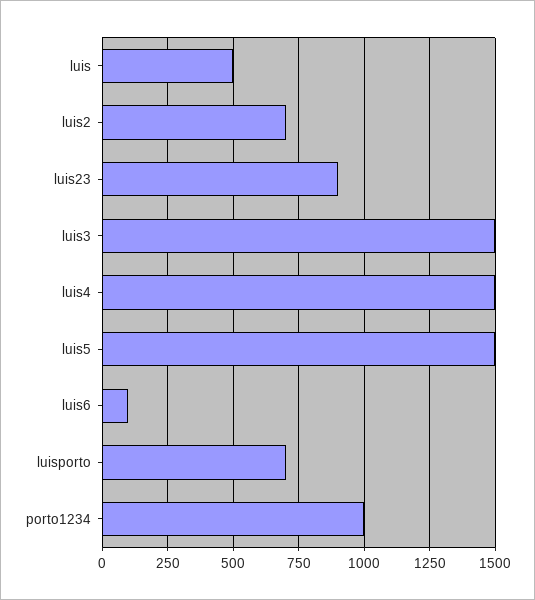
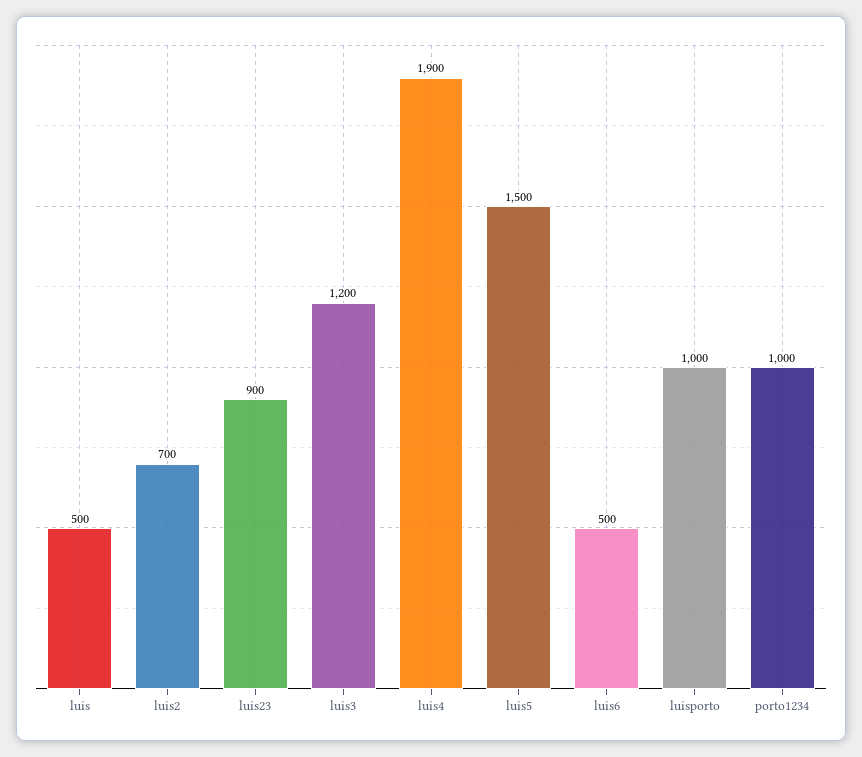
luis3: 1500 -> 1200
luis4: 1500 -> 1900
luis6: 100 -> 500
luisporto: 700 -> 1000

